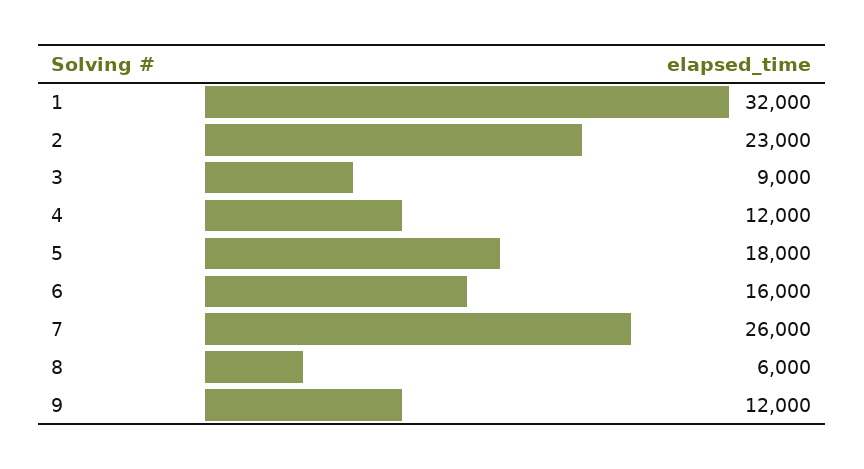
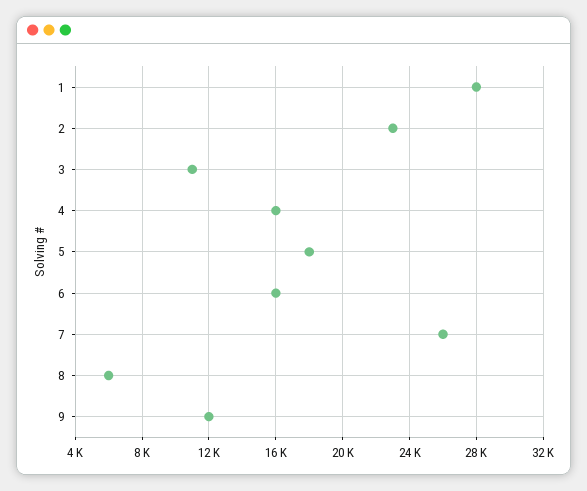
1: 32000 -> 28000
3: 9000 -> 11000
4: 12000 -> 16000

